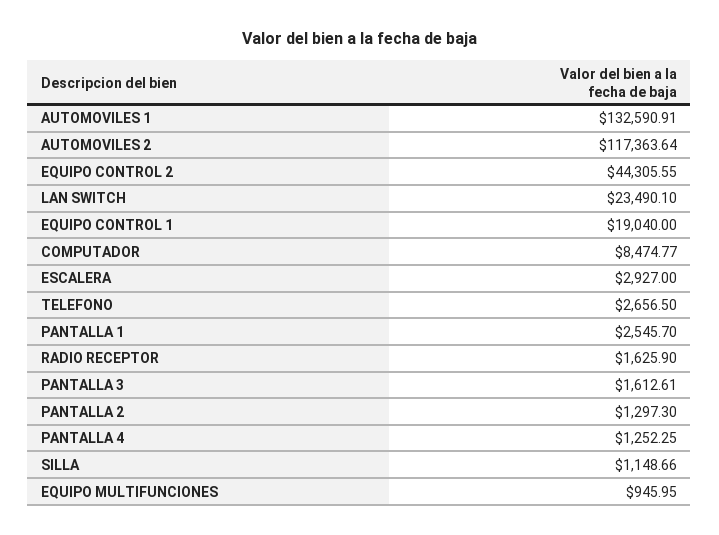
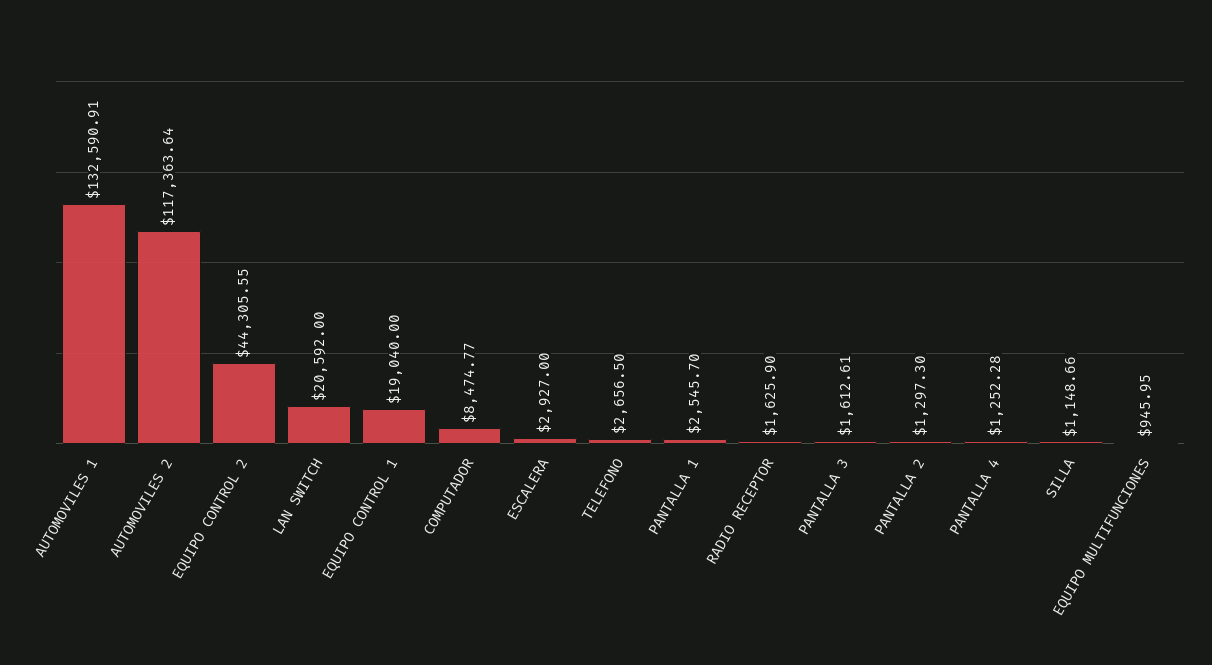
LAN SWITCH: 23490.1 -> 20592
PANTALLA 4: 1252.25 -> 1252.28

